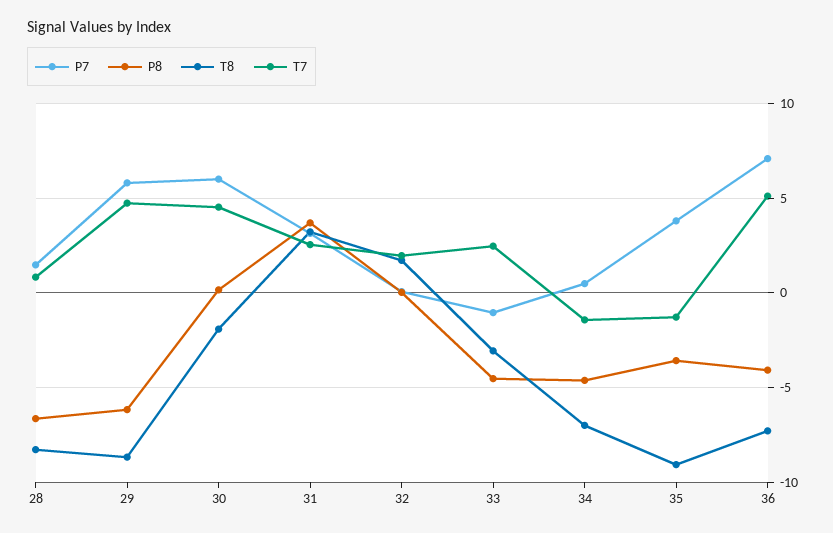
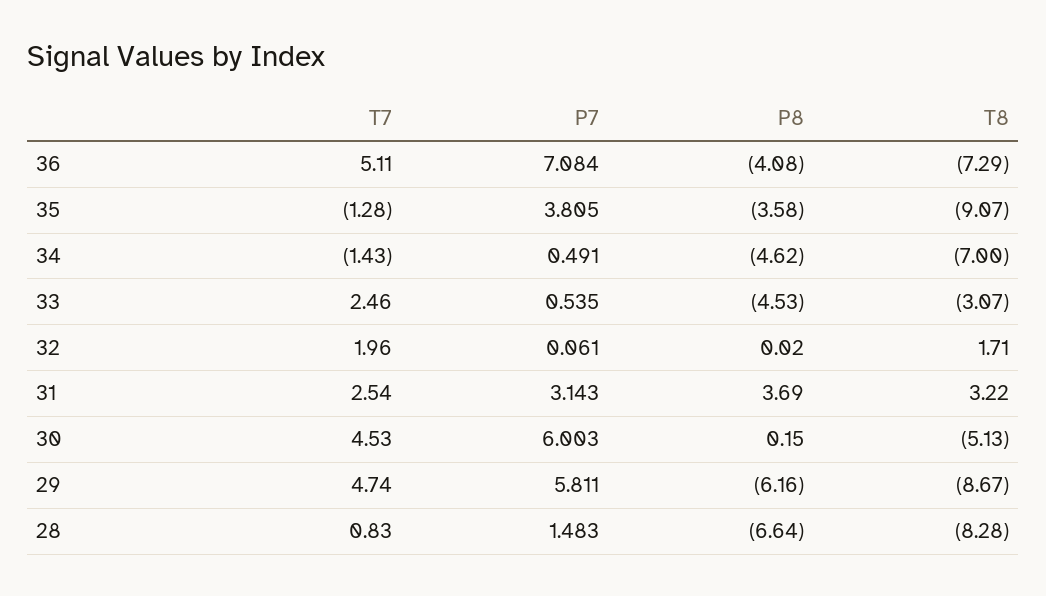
T8, 30: -2 -> -5.13
P7, 33: -1 -> 0.535

